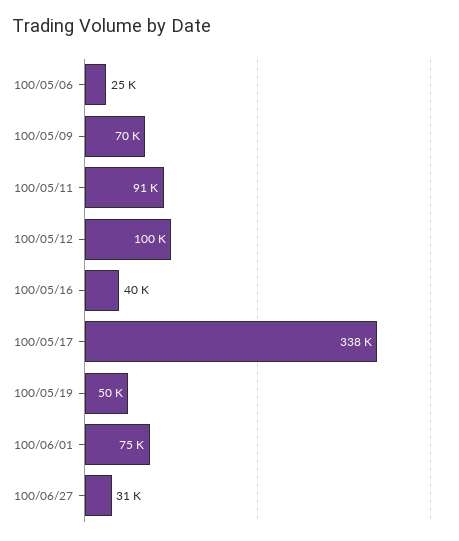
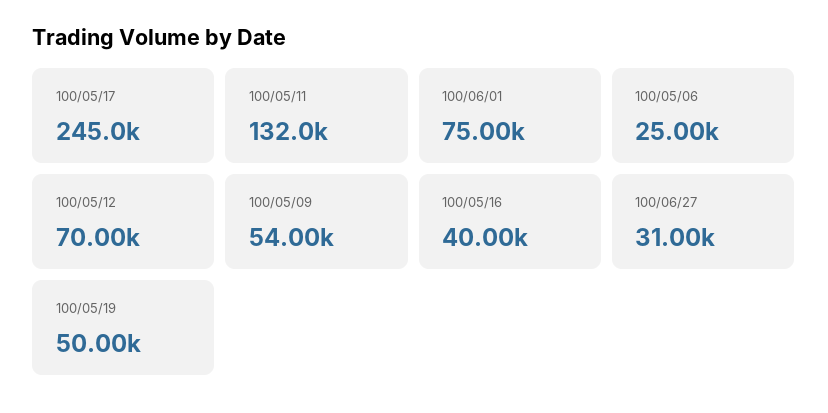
100/05/09: 70000 -> 54000
100/05/11: 91000 -> 132000
100/05/12: 100000 -> 70000
100/05/17: 338000 -> 245000

